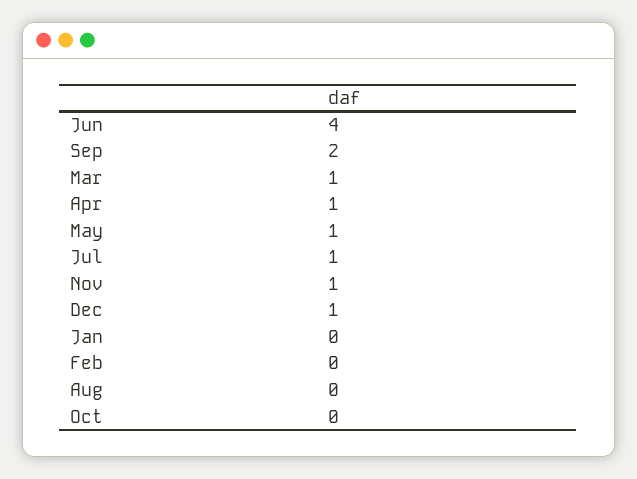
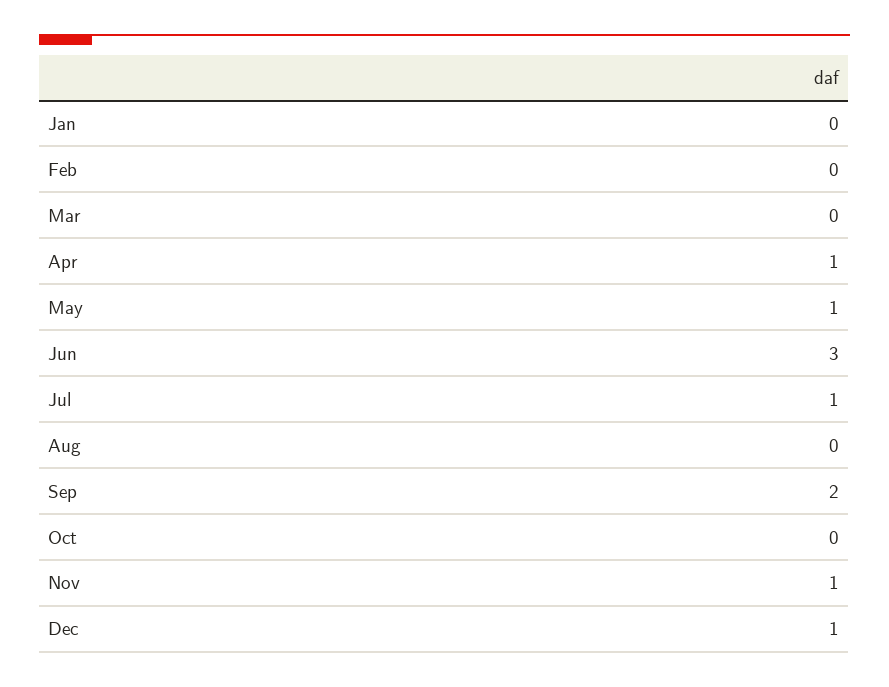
Jun: 4 -> 3
Mar: 1 -> 0

